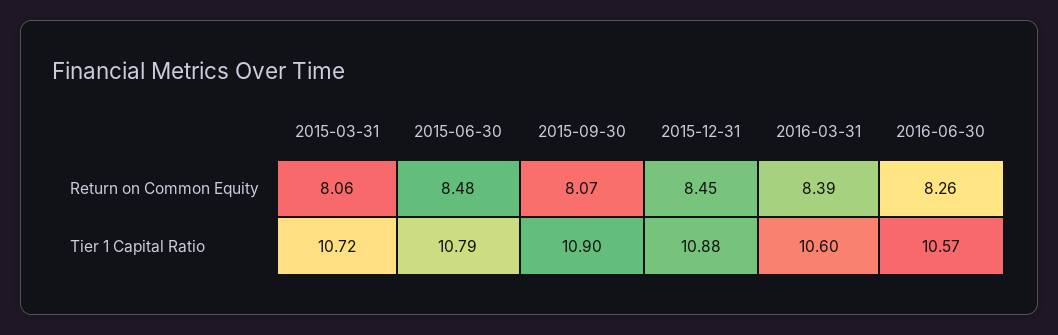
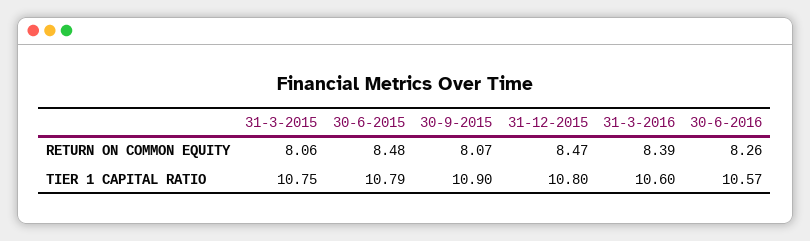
2015-12-31, Return on Common Equity: 8.45 -> 8.47
2015-03-31, Tier 1 Capital Ratio: 10.72 -> 10.75
2015-12-31, Tier 1 Capital Ratio: 10.88 -> 10.8

